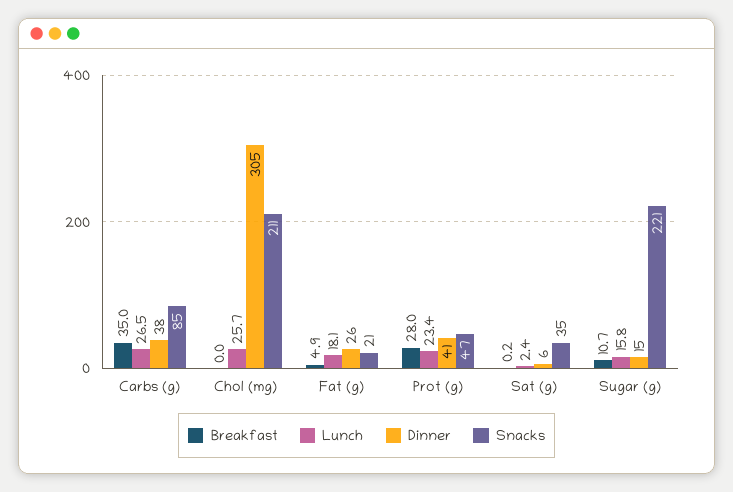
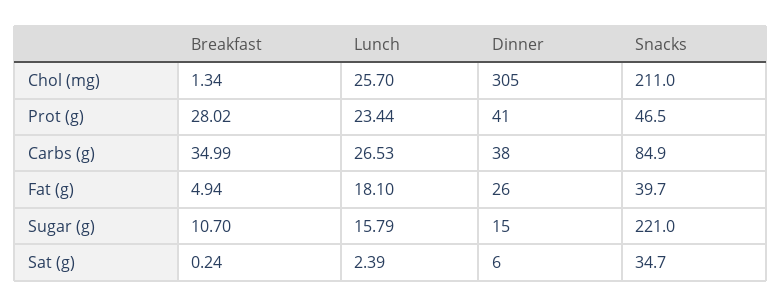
Breakfast, Chol (mg): 0 -> 1.34
Snacks, Fat (g): 21 -> 39.7

